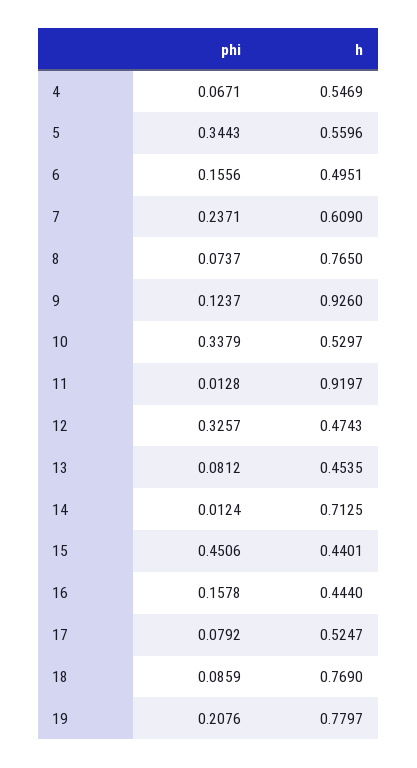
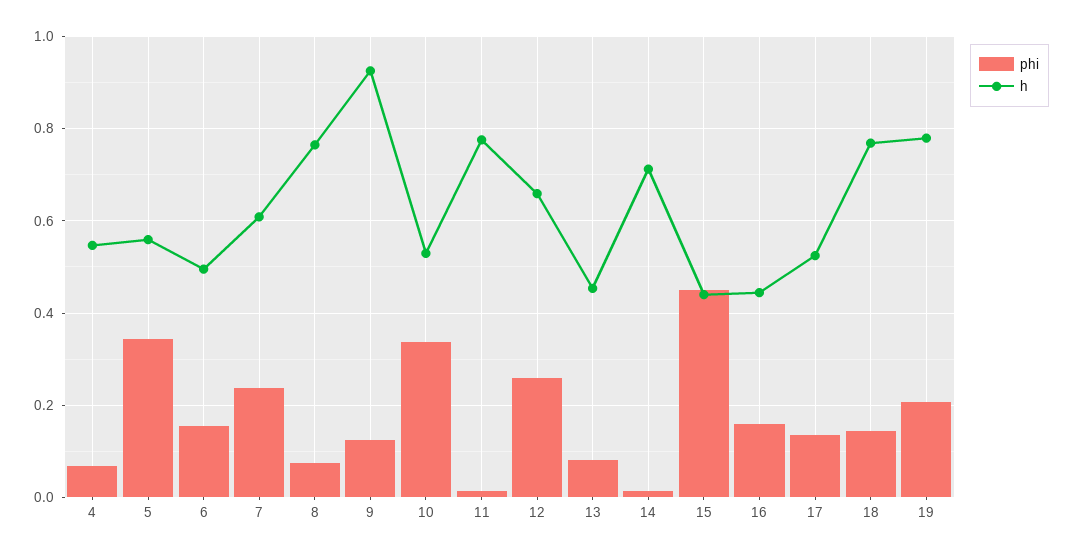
h, 11: 0.9197 -> 0.78
phi, 12: 0.3257 -> 0.26
h, 12: 0.4743 -> 0.66
phi, 17: 0.0792 -> 0.14
phi, 18: 0.0859 -> 0.14

